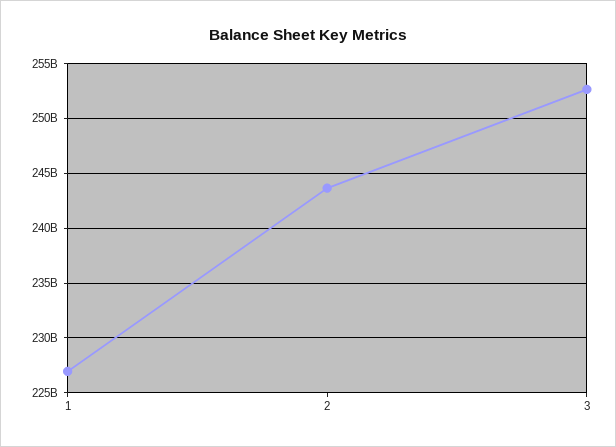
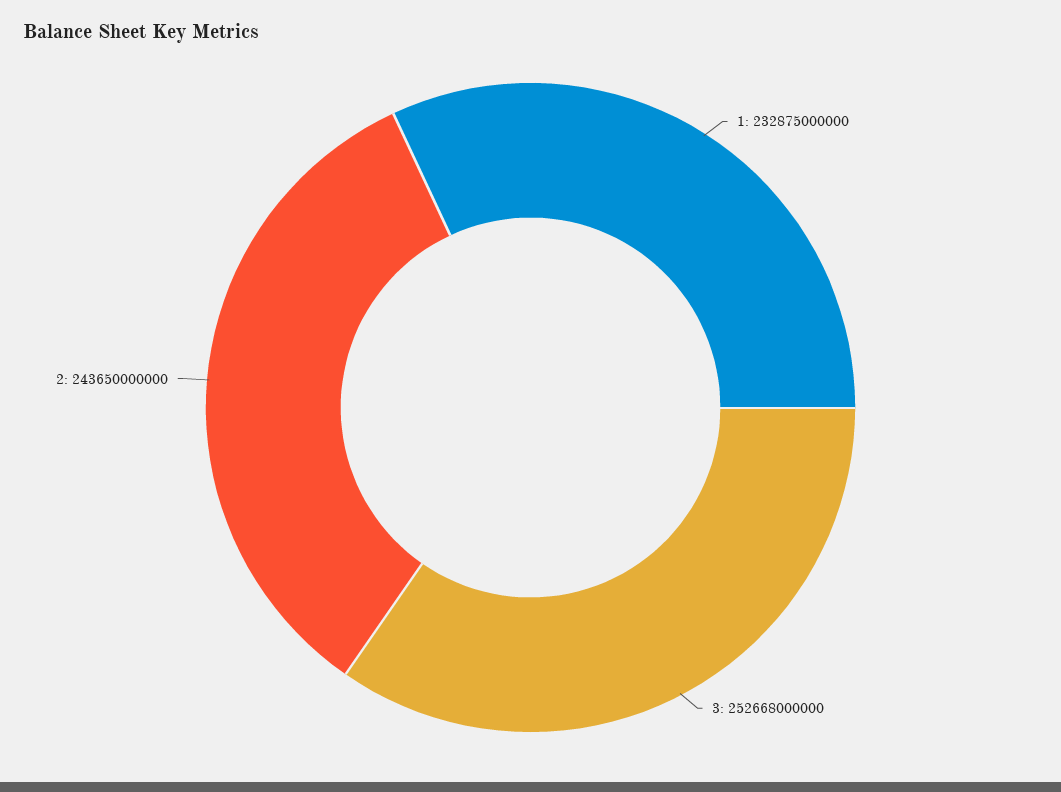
1: 227000000000 -> 232875000000

